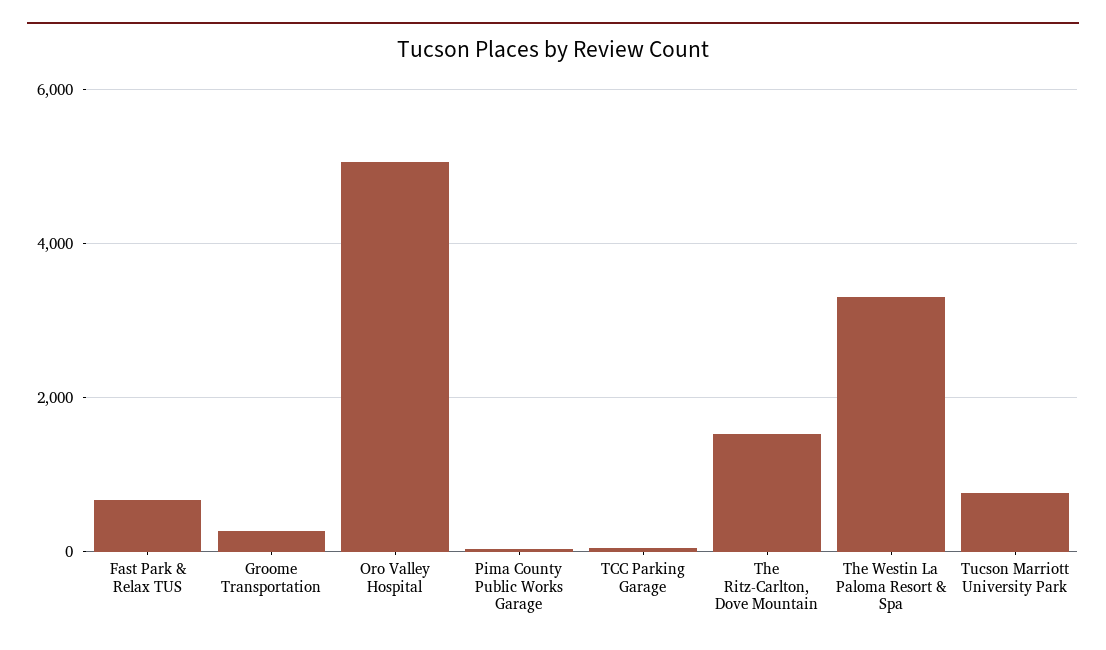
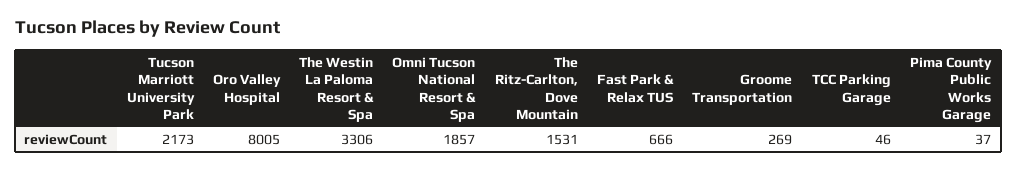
Oro Valley Hospital: 5000 -> 8005
Tucson Marriott University Park: 800 -> 2173
Omni Tucson National Resort & Spa: none -> 1857

